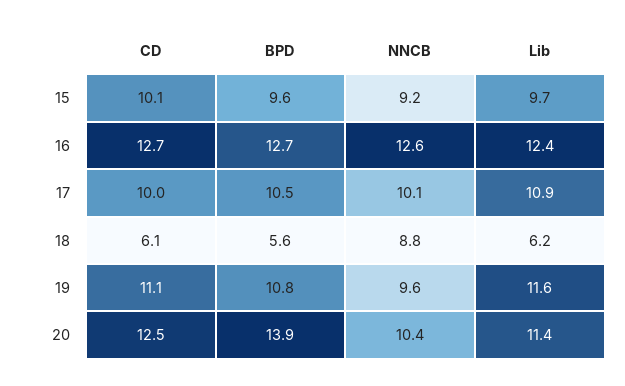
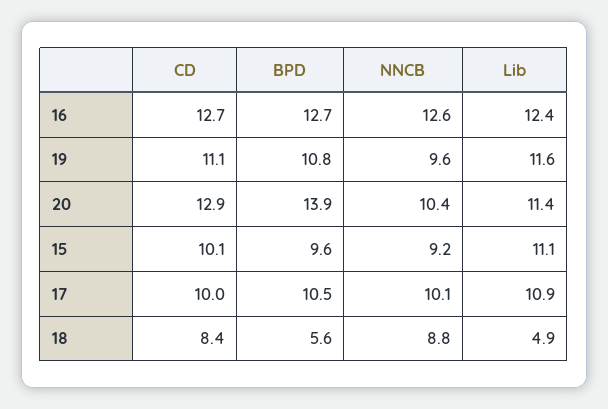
Lib, 15: 9.7 -> 11.1
CD, 18: 6.1 -> 8.4
Lib, 18: 6.2 -> 4.9
CD, 20: 12.5 -> 12.9

